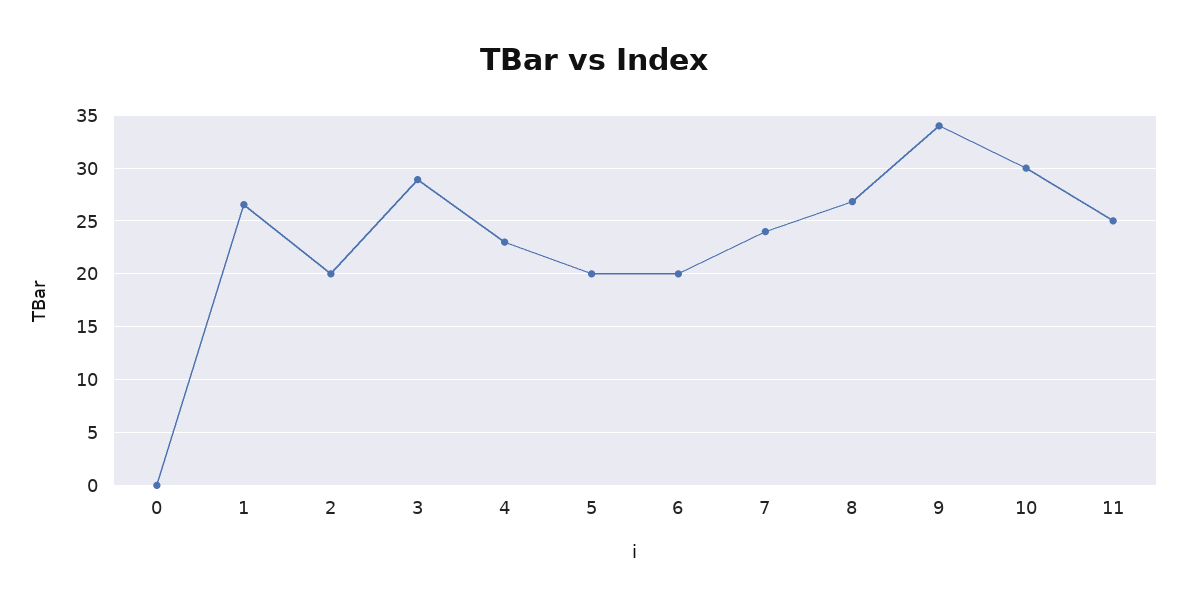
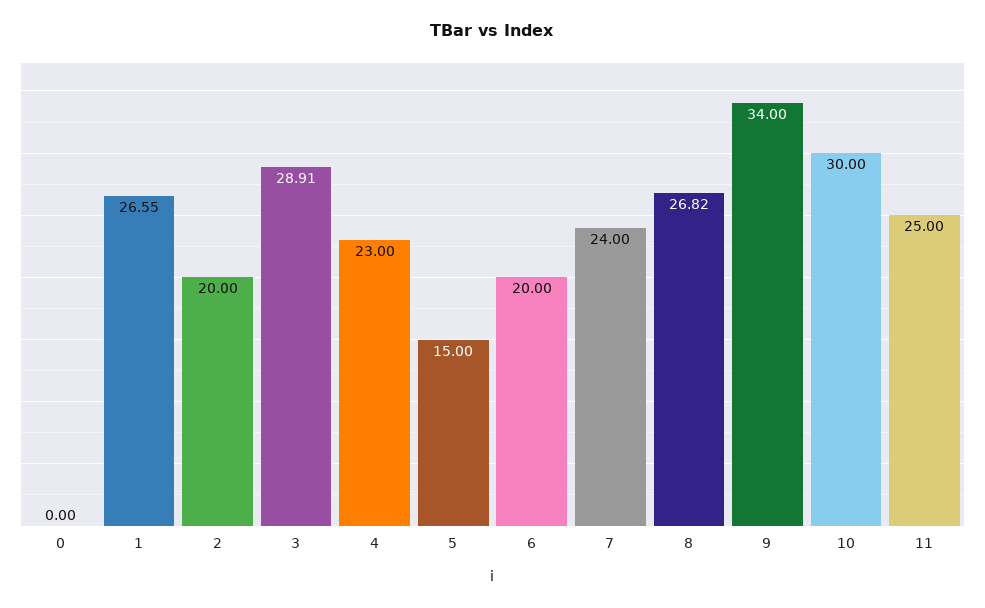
5: 20 -> 15

